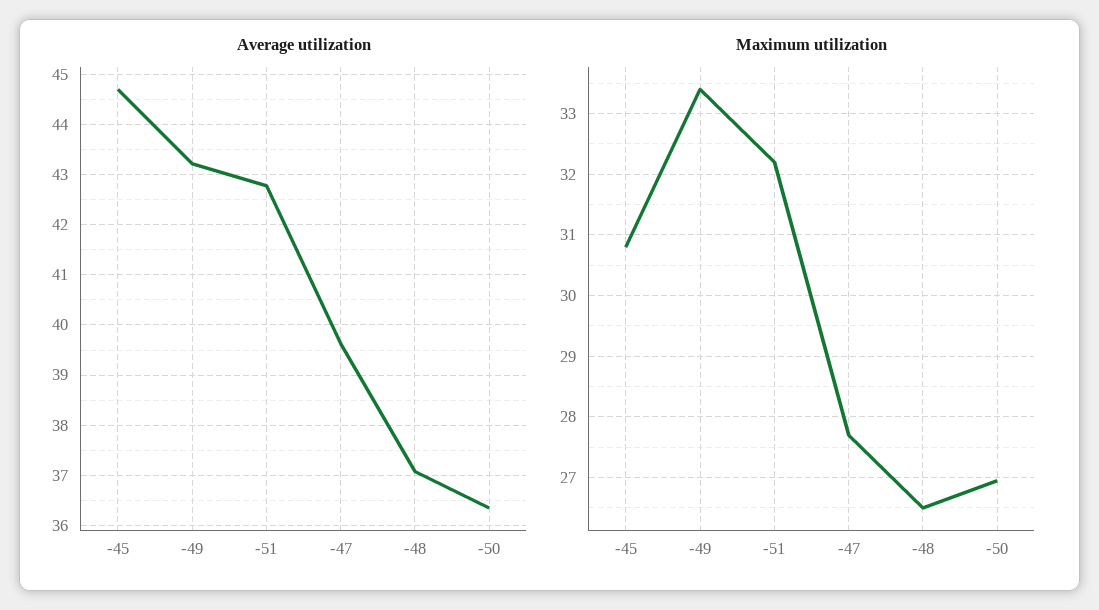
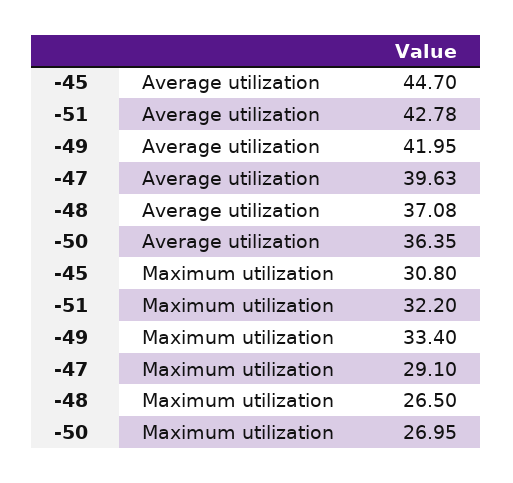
Average utilization, -49: 43.2 -> 41.95
Maximum utilization, -47: 27.7 -> 29.1

